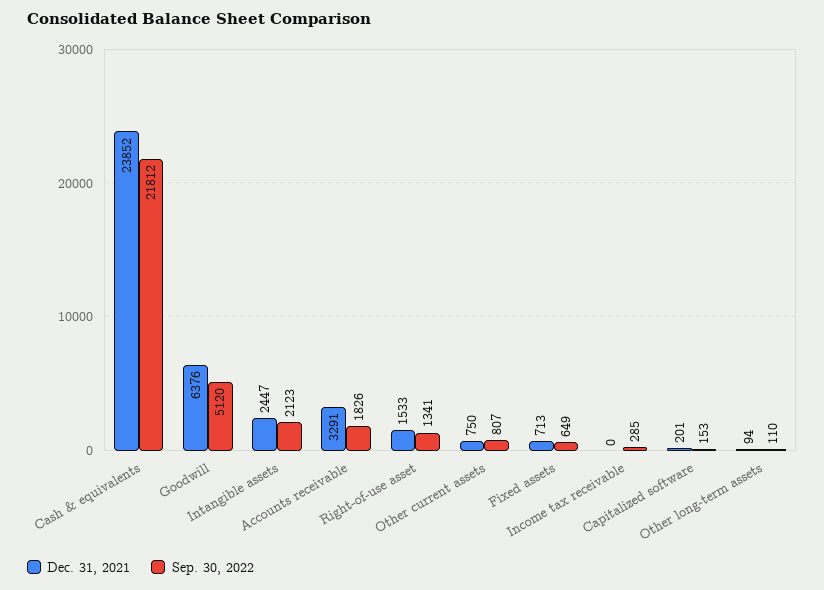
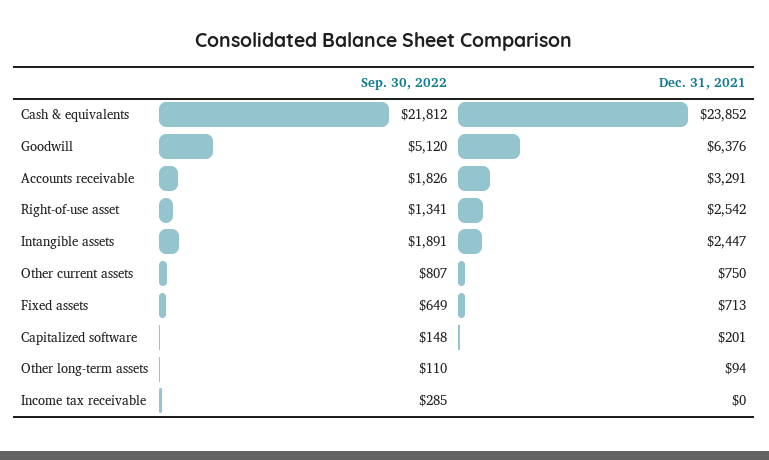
Sep. 30, 2022, Intangible assets: 2123 -> 1891
Dec. 31, 2021, Right-of-use asset: 1533 -> 2542
Sep. 30, 2022, Capitalized software: 153 -> 148

